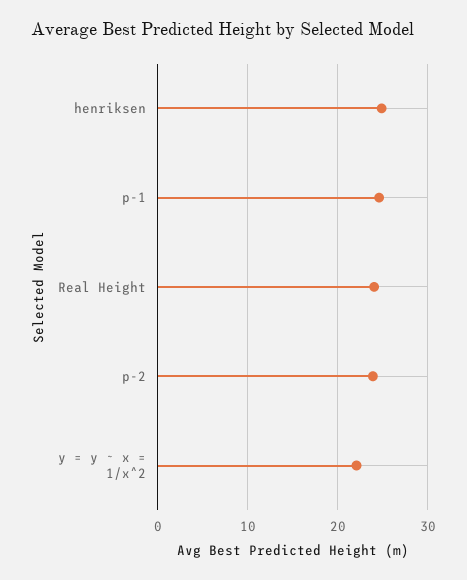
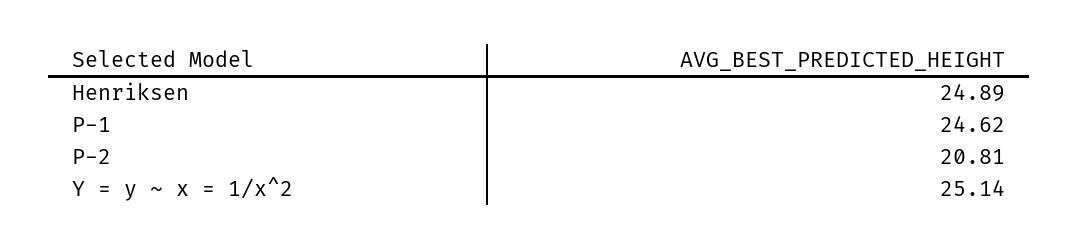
Real Height: 24 -> none
p-2: 24 -> 20.81
y = y ~ x = 1/x^2: 22 -> 25.14

